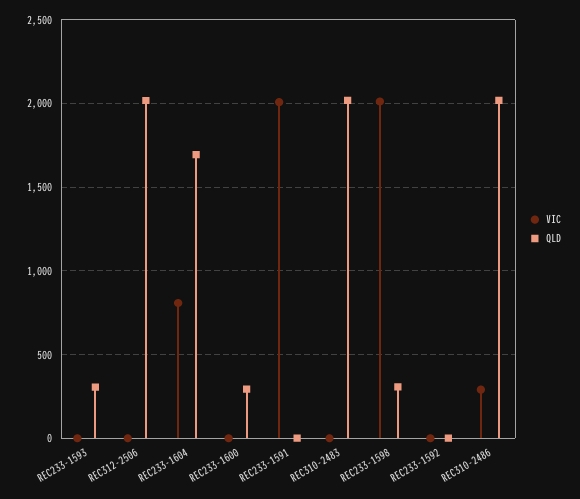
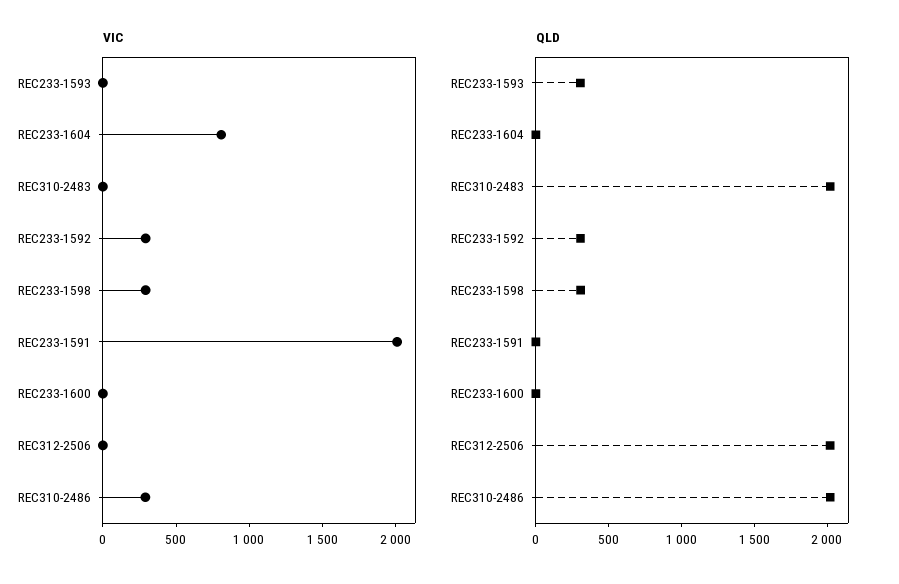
QLD, REC233-1604: 1700 -> 0
QLD, REC233-1600: 300 -> 0
VIC, REC233-1598: 2000 -> 300
VIC, REC233-1592: 0 -> 300
QLD, REC233-1592: 0 -> 300

